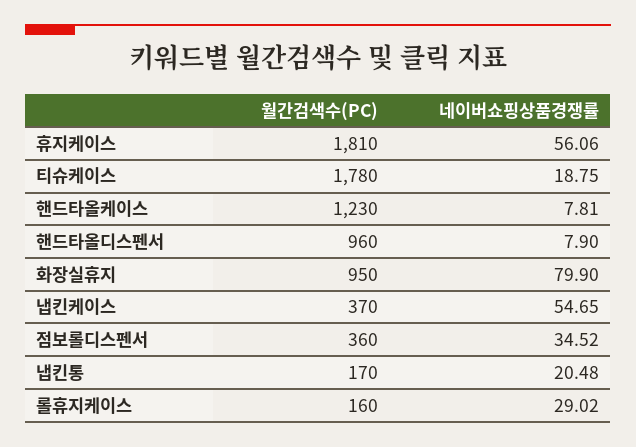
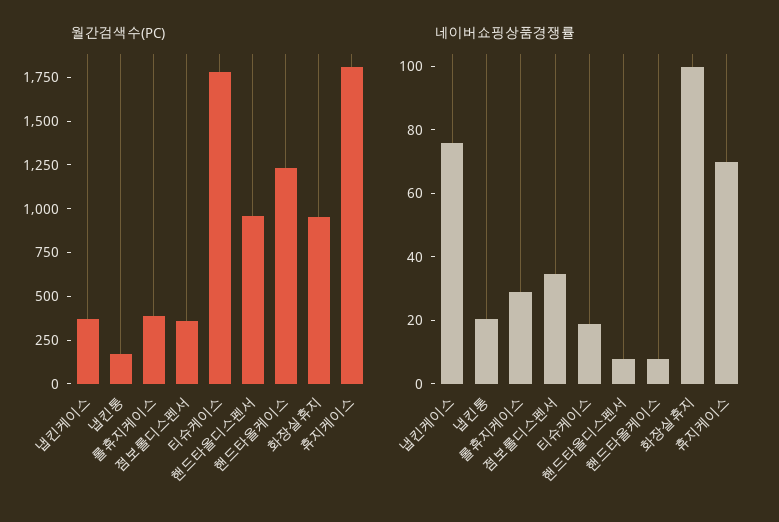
네이버쇼핑상품경쟁률, 휴지케이스: 56.06 -> 70
네이버쇼핑상품경쟁률, 화장실휴지: 79.9 -> 100
네이버쇼핑상품경쟁률, 냅킨케이스: 54.65 -> 75
월간검색수(PC), 롤휴지케이스: 160 -> 400

